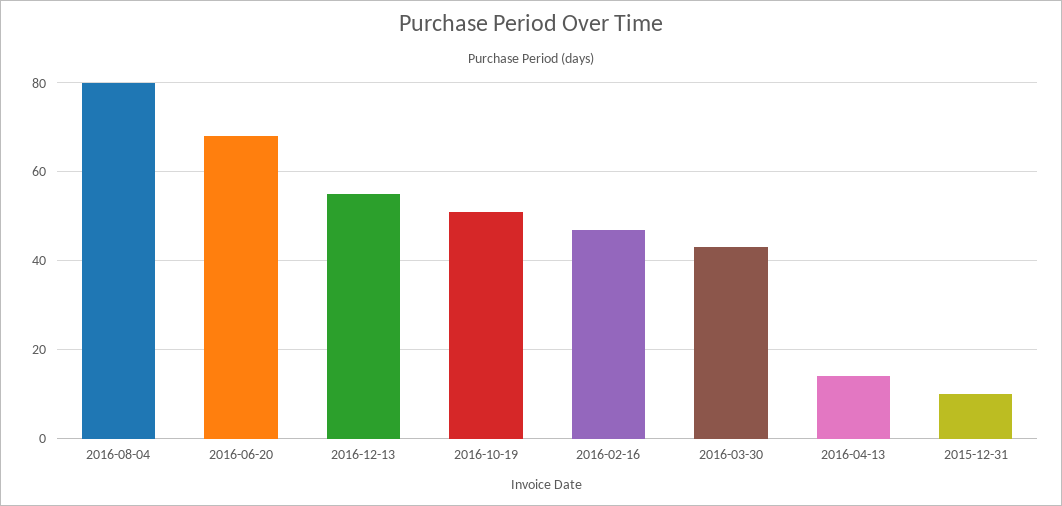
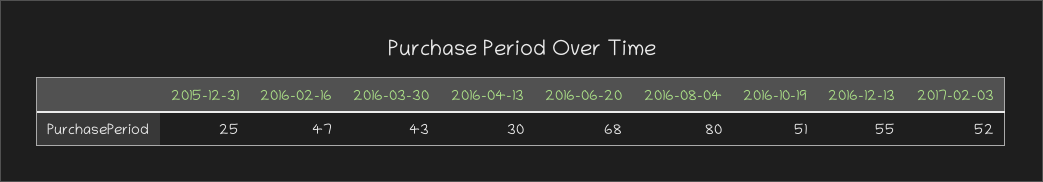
2016-04-13: 15 -> 30
2015-12-31: 10 -> 25
2017-02-03: none -> 52

